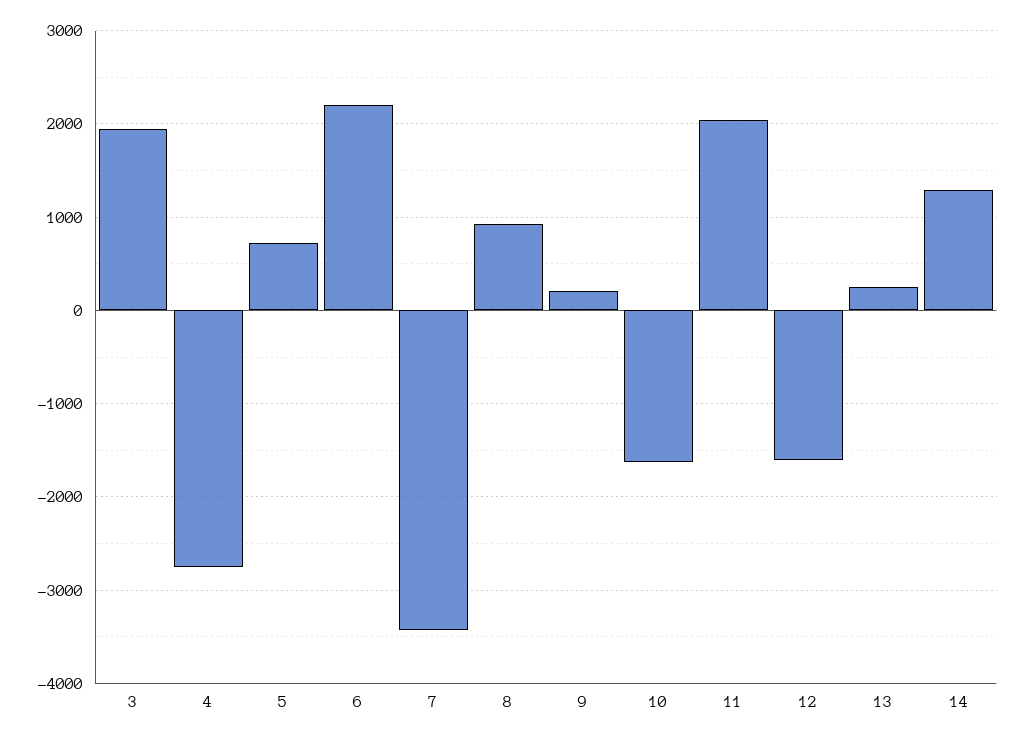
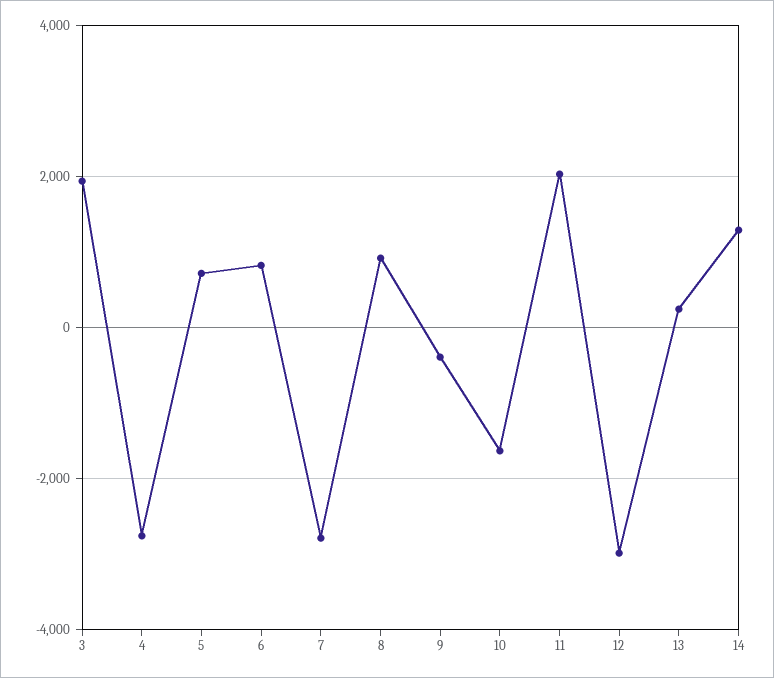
6: 2200 -> 800
7: -3400 -> -2800
9: 200 -> -400
12: -1600 -> -3000

